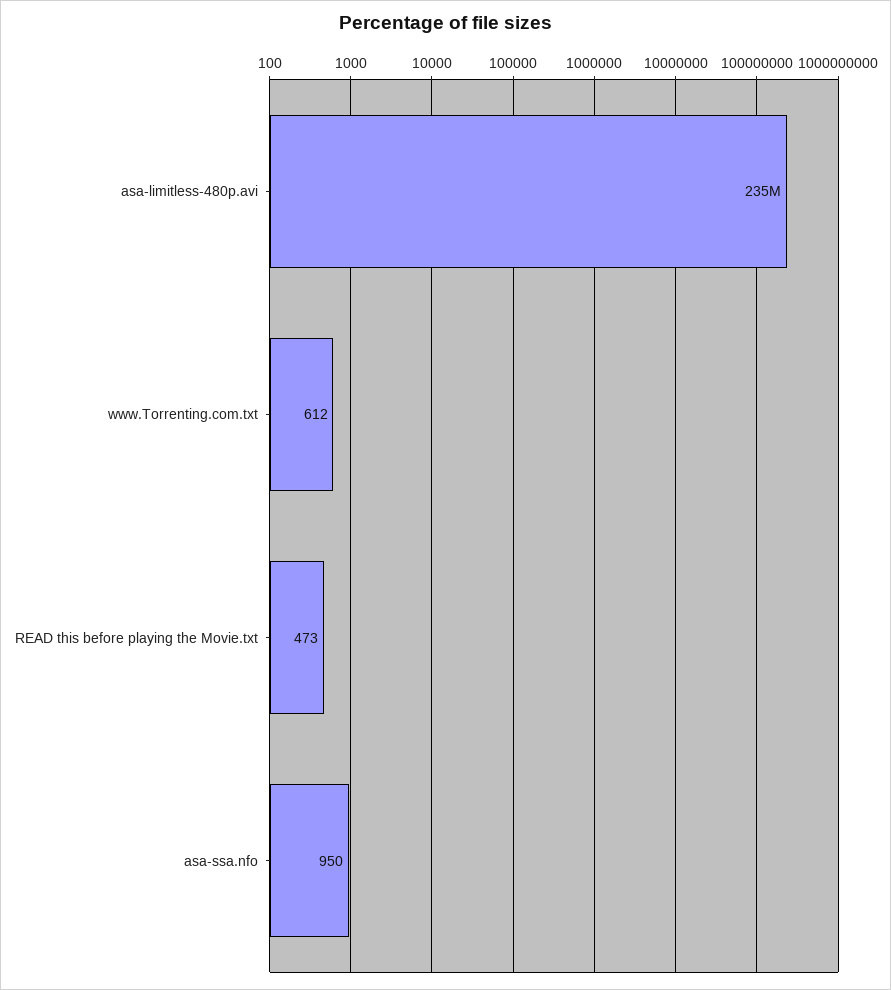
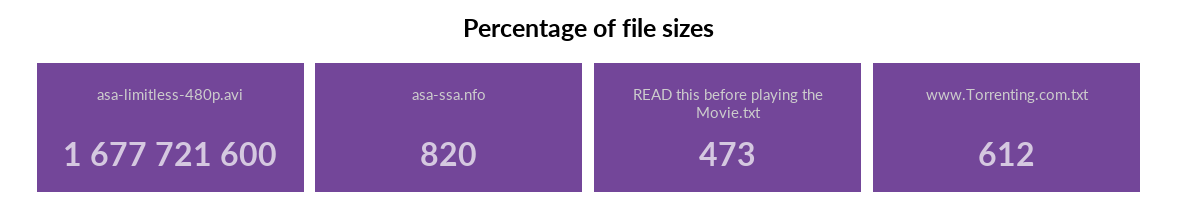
asa-limitless-480p.avi: 235000000 -> 1677721600
asa-ssa.nfo: 950 -> 820

